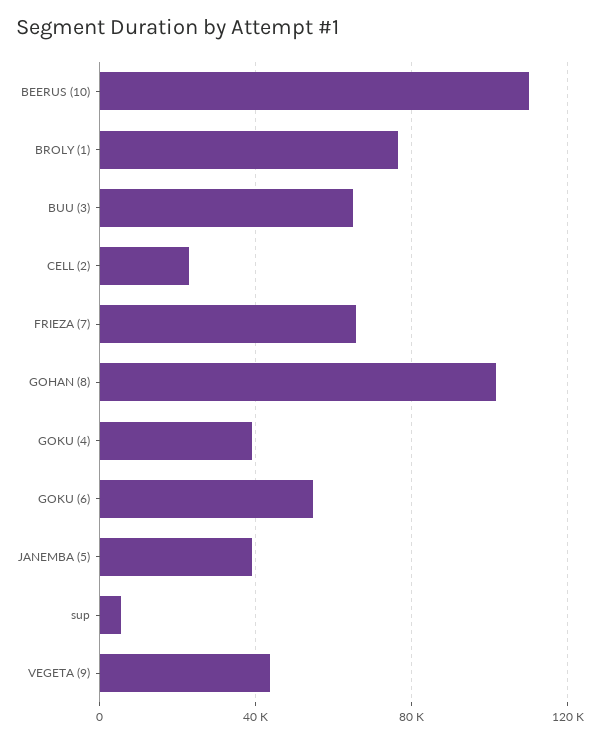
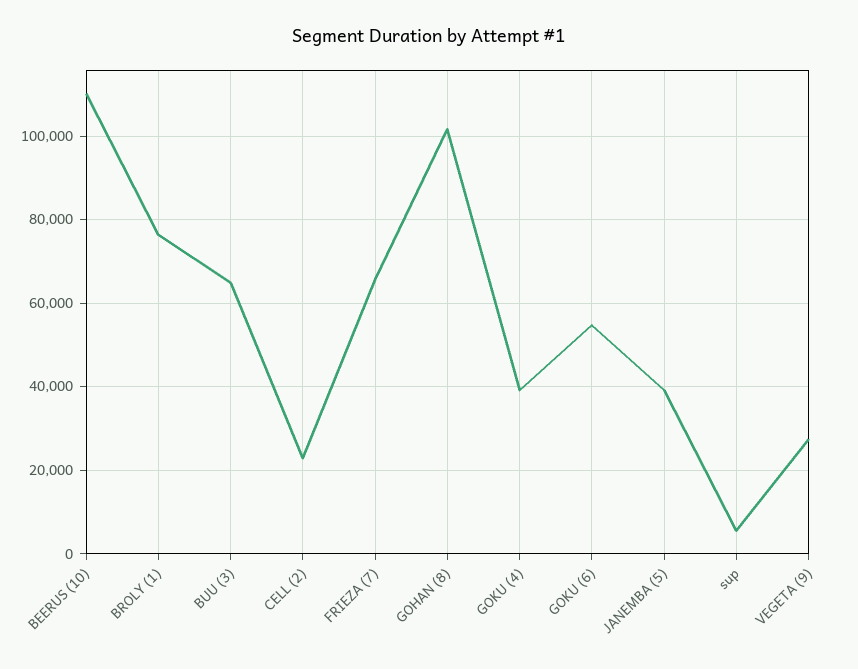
VEGETA (9): 45000 -> 28000

